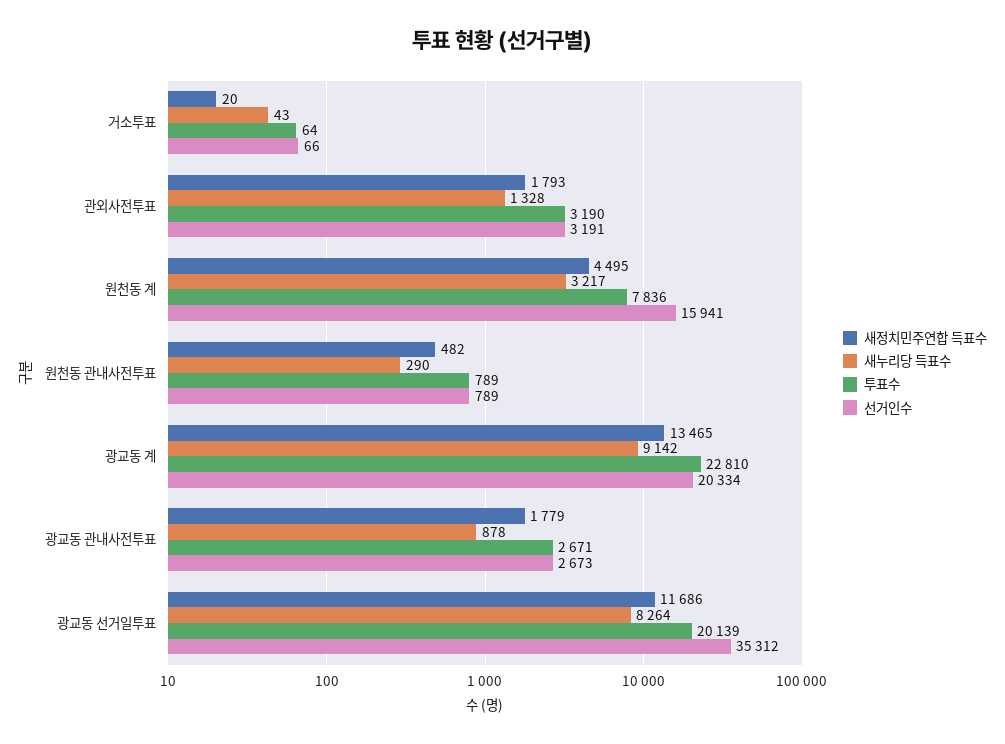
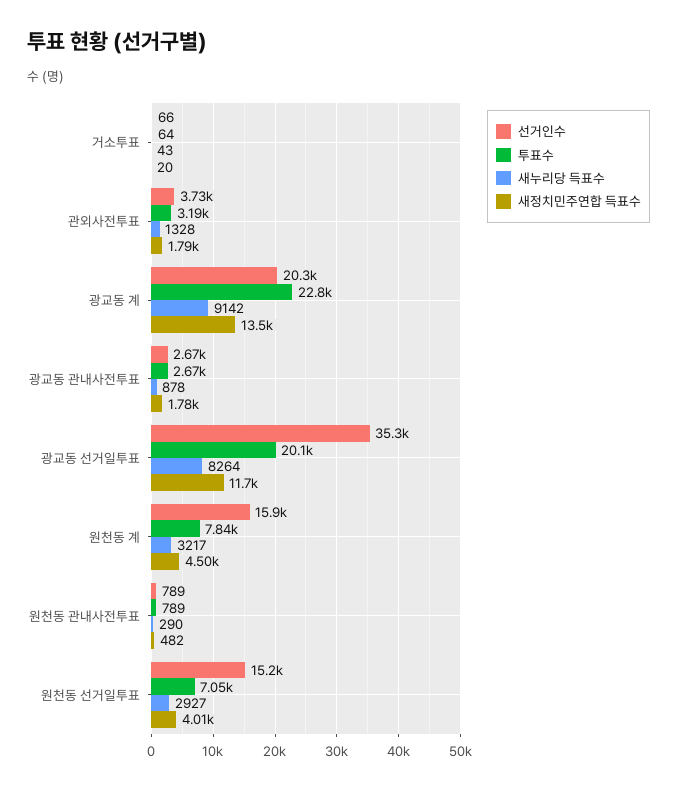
선거인수, 관외사전투표: 3191 -> 3730
선거인수, 원천동 선거일투표: none -> 15200
투표수, 원천동 선거일투표: none -> 7050
새누리당 득표수, 원천동 선거일투표: none -> 2927
새정치민주연합 득표수, 원천동 선거일투표: none -> 4010

